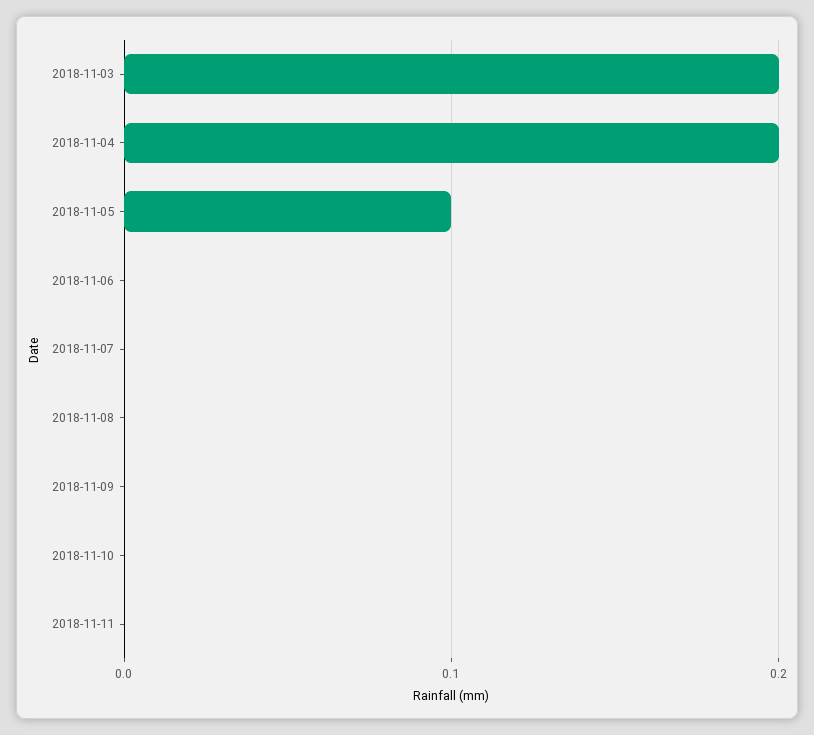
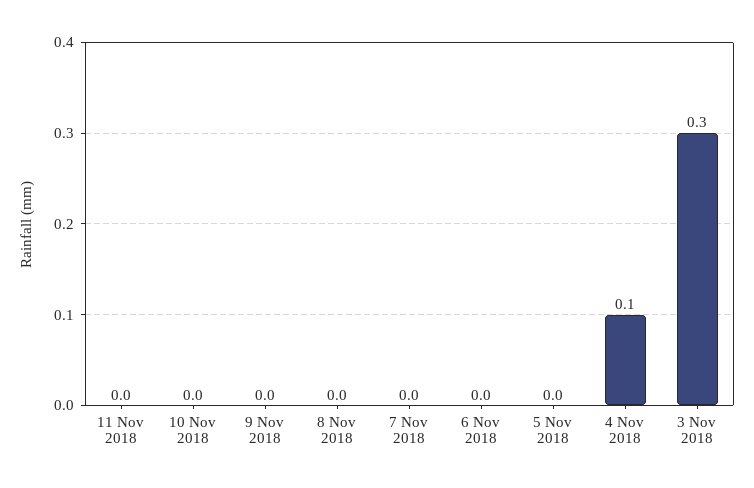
2018-11-03: 0.2 -> 0.3
2018-11-04: 0.2 -> 0.1
2018-11-05: 0.1 -> 0

